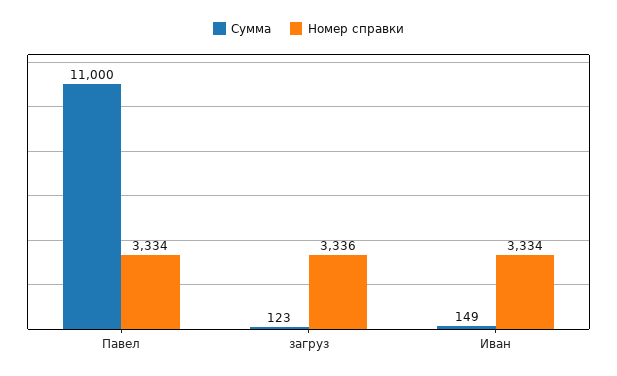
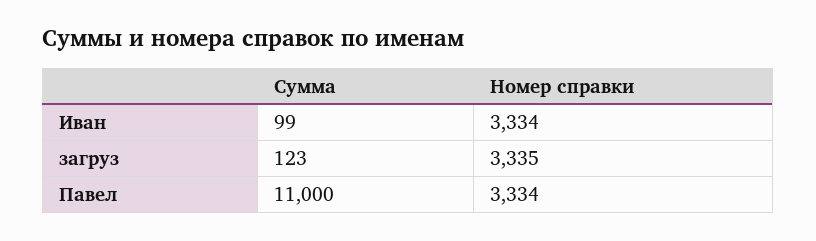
Номер справки, загруз: 3336 -> 3335
Сумма, Иван: 149 -> 99

